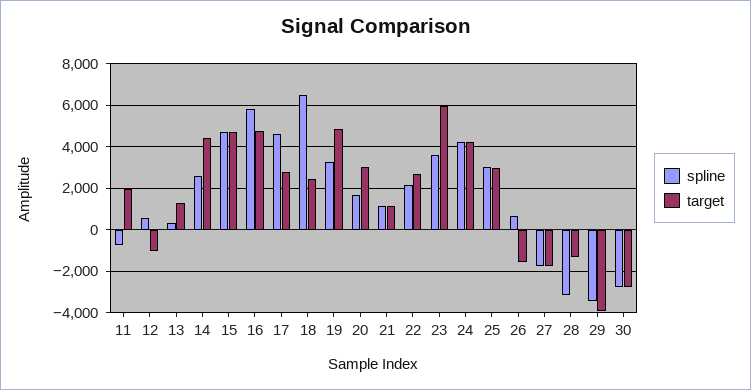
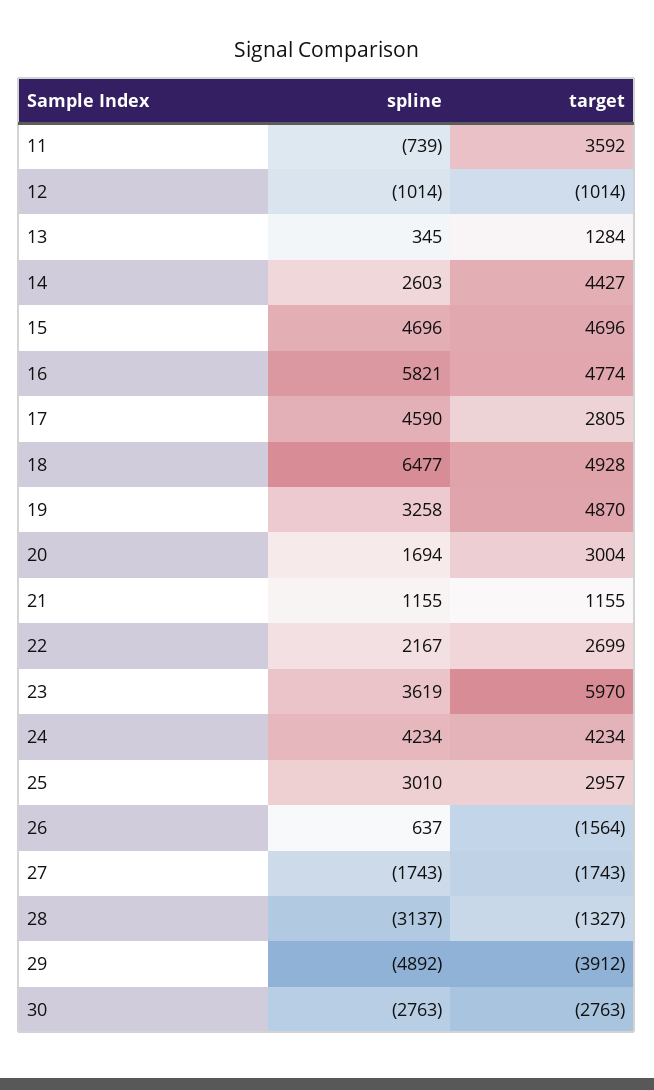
target, 11: 2000 -> 3592
spline, 12: 500 -> -1014
target, 18: 2500 -> 4928
spline, 29: -3500 -> -4892

